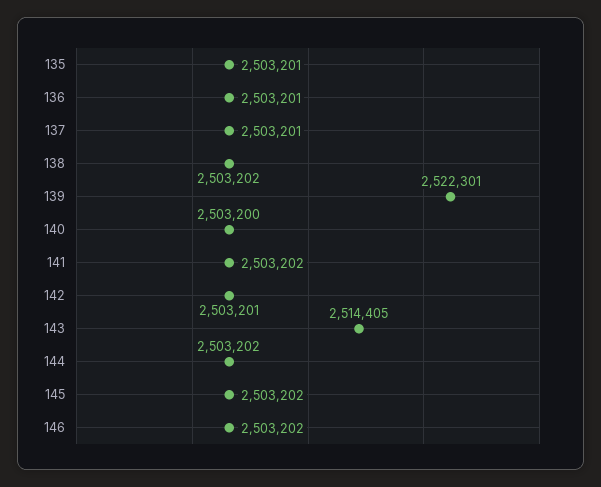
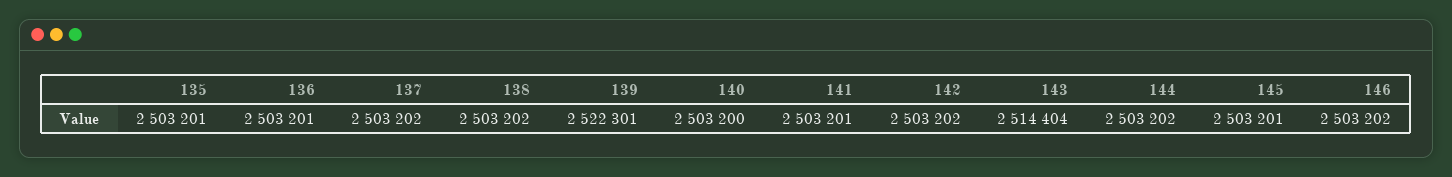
137: 2503201 -> 2503202
141: 2503202 -> 2503201
142: 2503201 -> 2503202
143: 2514405 -> 2514404
145: 2503202 -> 2503201

